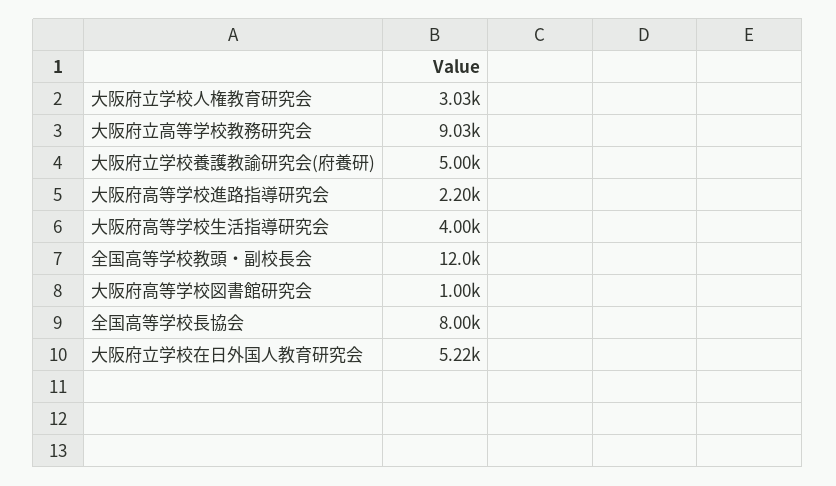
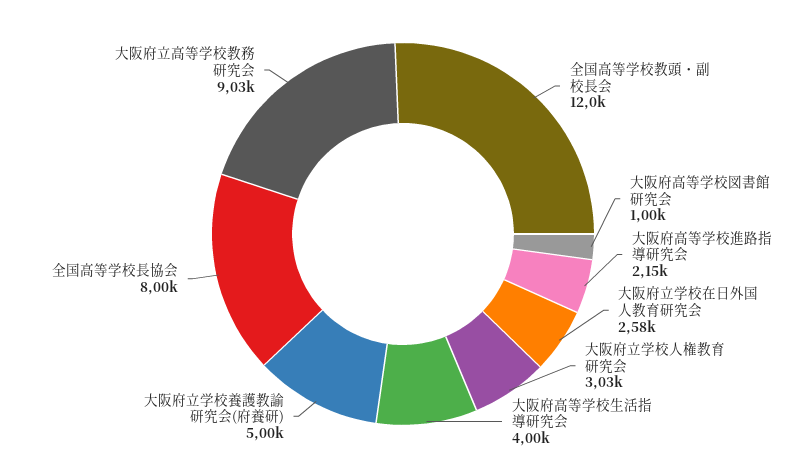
大阪府高等学校進路指導研究会: 2200 -> 2150
大阪府立学校在日外国人教育研究会: 5220 -> 2580

